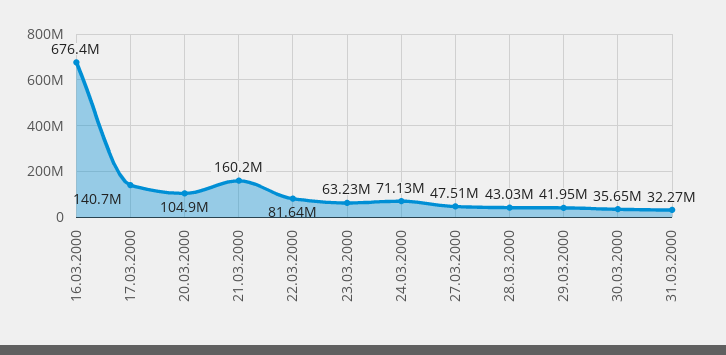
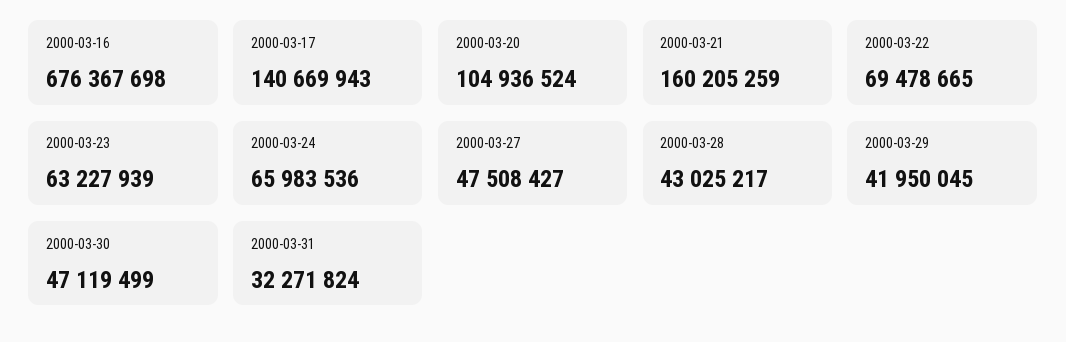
22.03.2000: 81640000 -> 69478665
24.03.2000: 71130000 -> 65983536
30.03.2000: 35650000 -> 47119499

